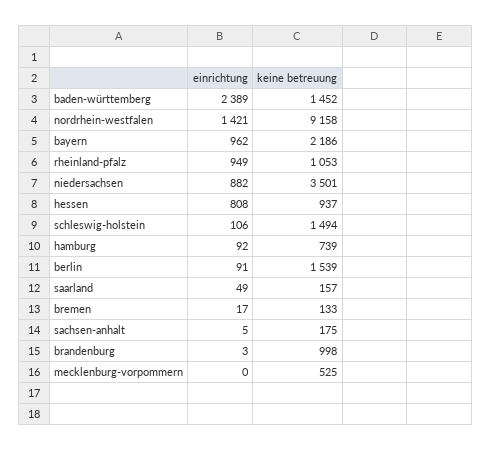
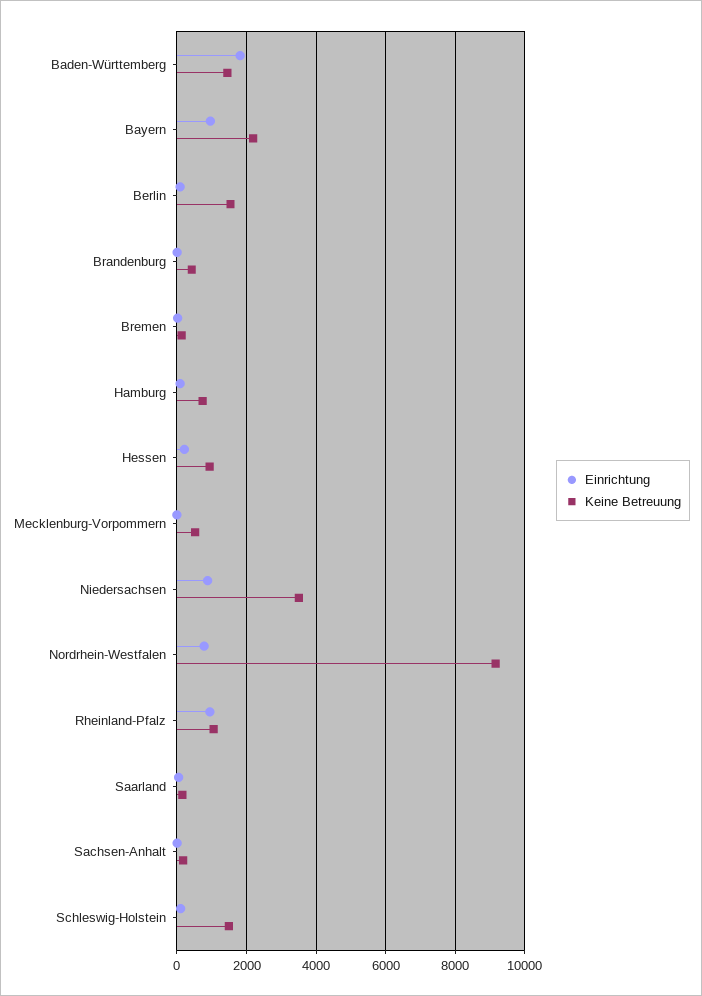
einrichtung, baden-württemberg: 2389 -> 1800
einrichtung, nordrhein-westfalen: 1421 -> 800
einrichtung, hessen: 808 -> 200
keine betreuung, brandenburg: 998 -> 400

